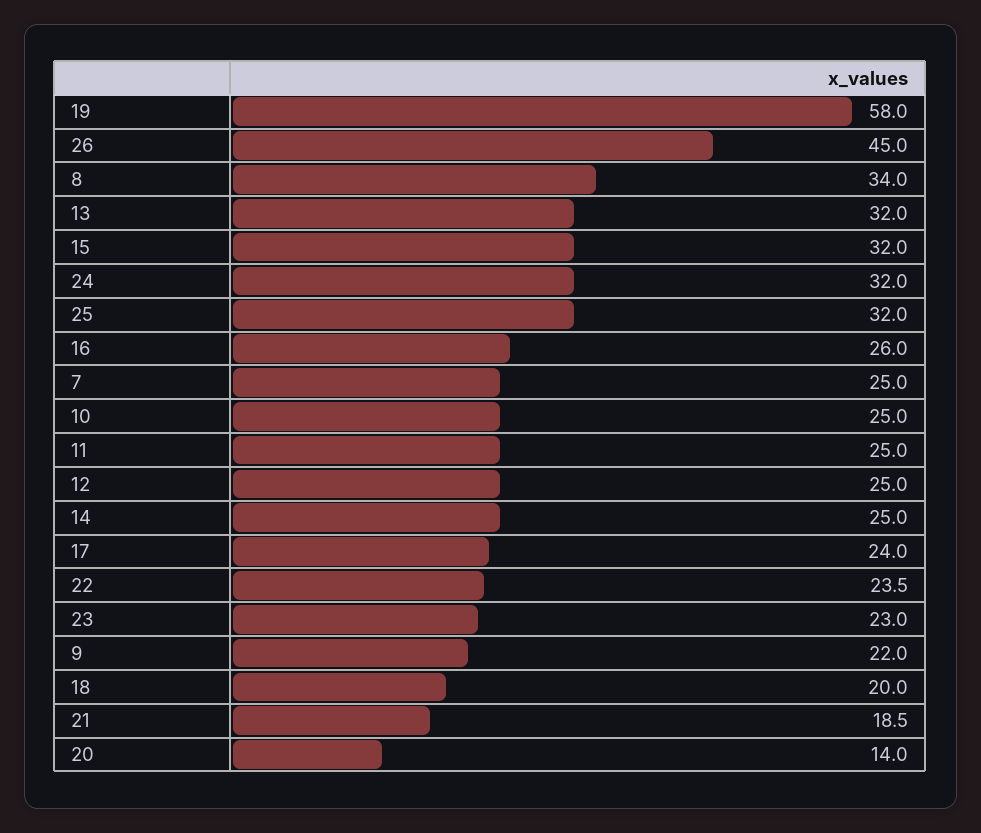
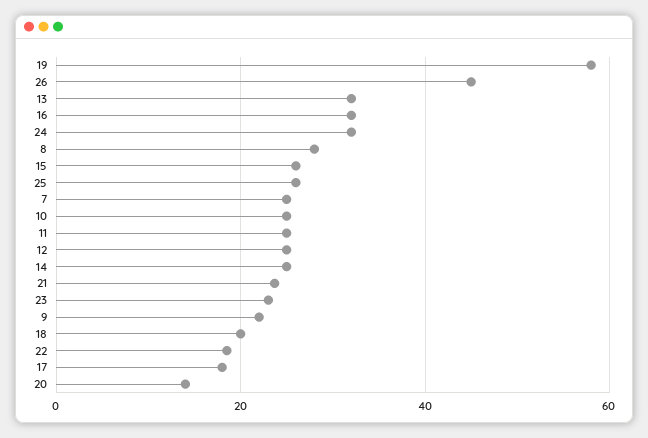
8: 34 -> 28
15: 32 -> 26
25: 32 -> 26
16: 26 -> 32
17: 24 -> 18
22: 23.5 -> 18
21: 18.5 -> 24

